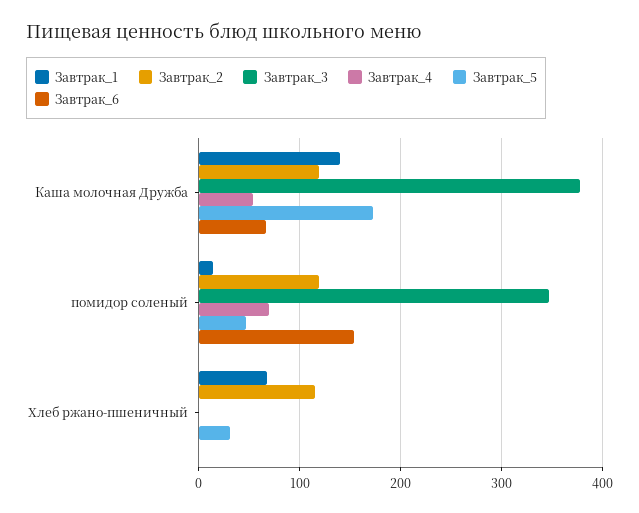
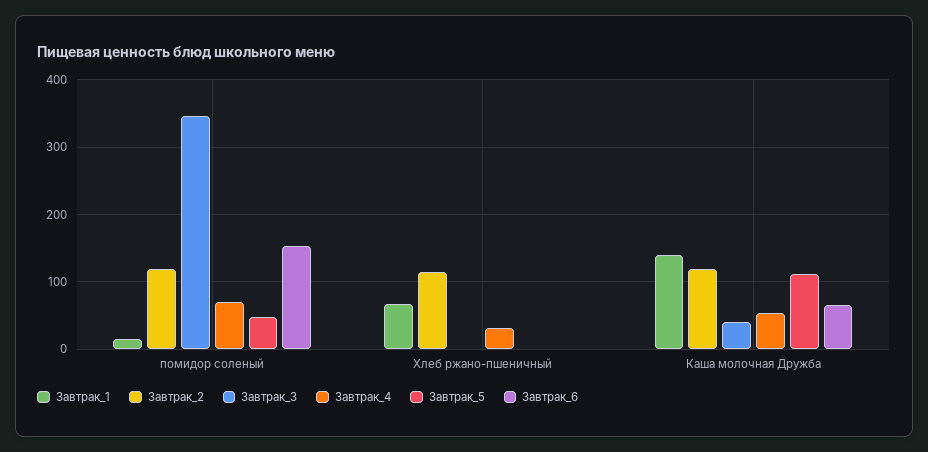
Завтрак_3, Каша молочная Дружба: 380 -> 40
Завтрак_5, Каша молочная Дружба: 170 -> 110
Завтрак_4, Хлеб ржано-пшеничный: 0 -> 30
Завтрак_5, Хлеб ржано-пшеничный: 30 -> 0

